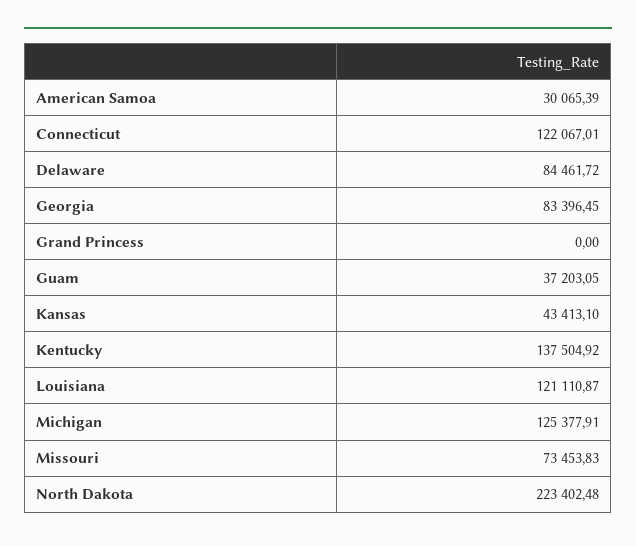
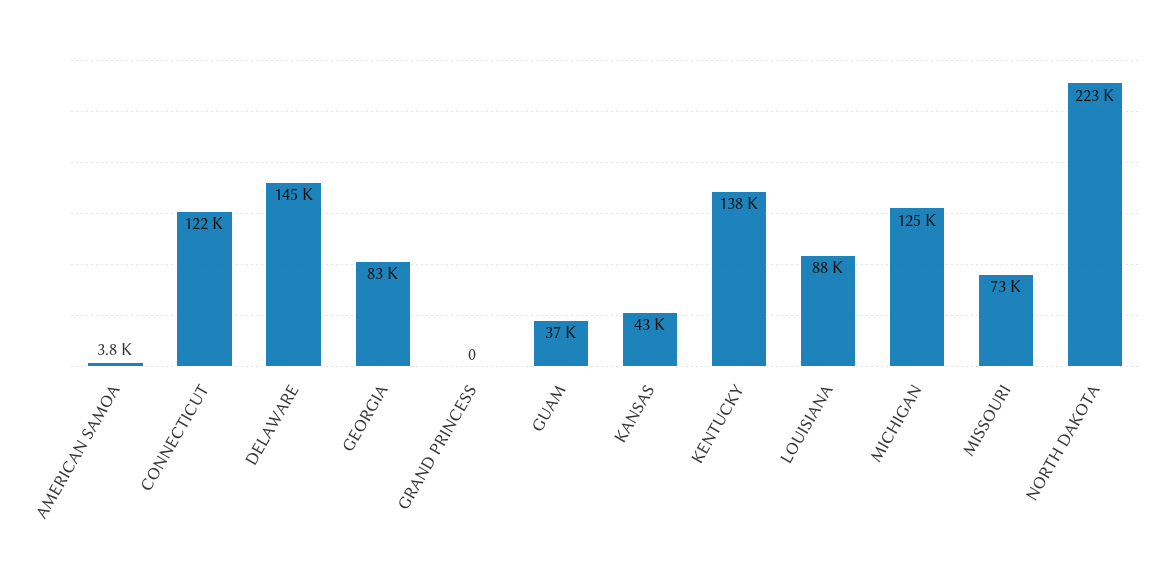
American Samoa: 30065.39 -> 3800
Delaware: 84461.72 -> 145000
Louisiana: 121110.87 -> 88000

